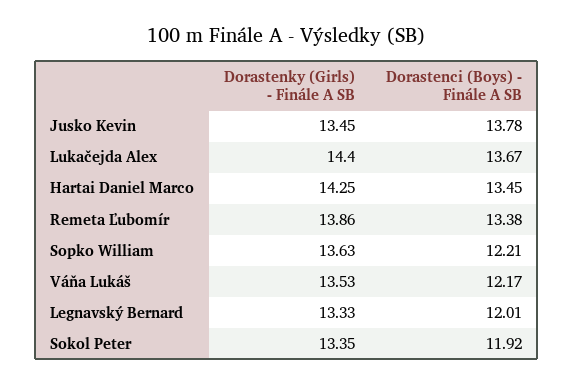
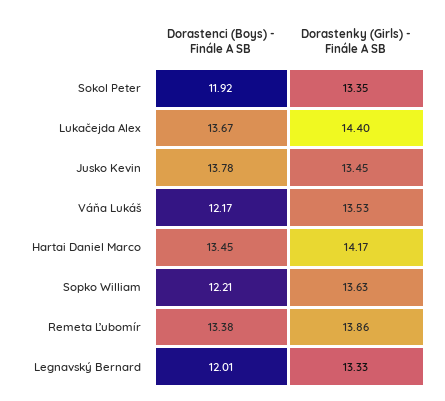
Dorastenky (Girls) - Finále A SB, Hartai Daniel Marco: 14.25 -> 14.17

